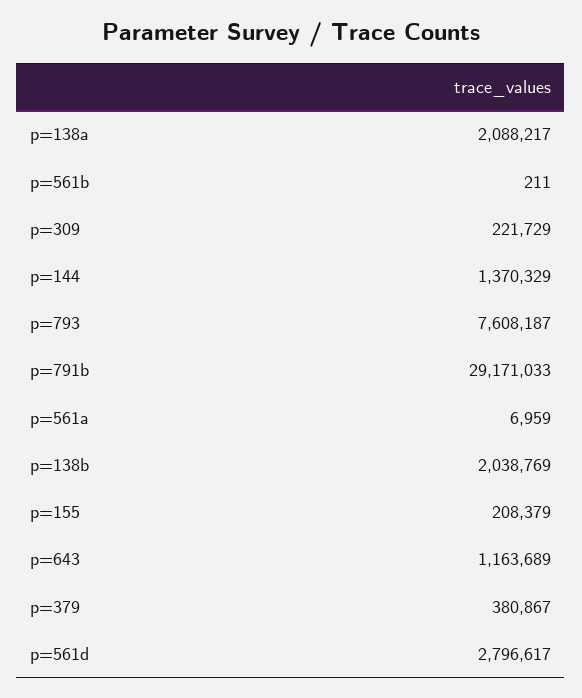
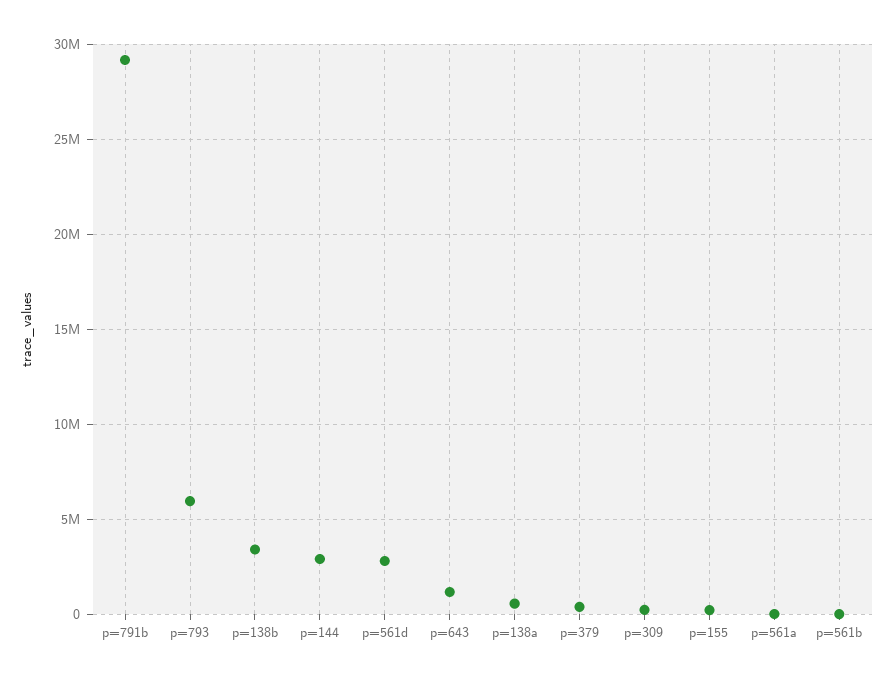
p=138a: 2088217 -> 500000
p=144: 1370329 -> 3000000
p=793: 7608187 -> 6000000
p=138b: 2038769 -> 3500000

